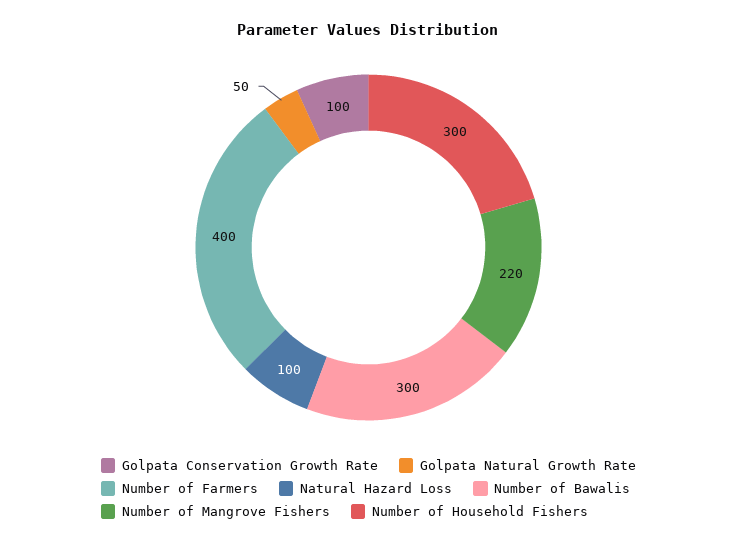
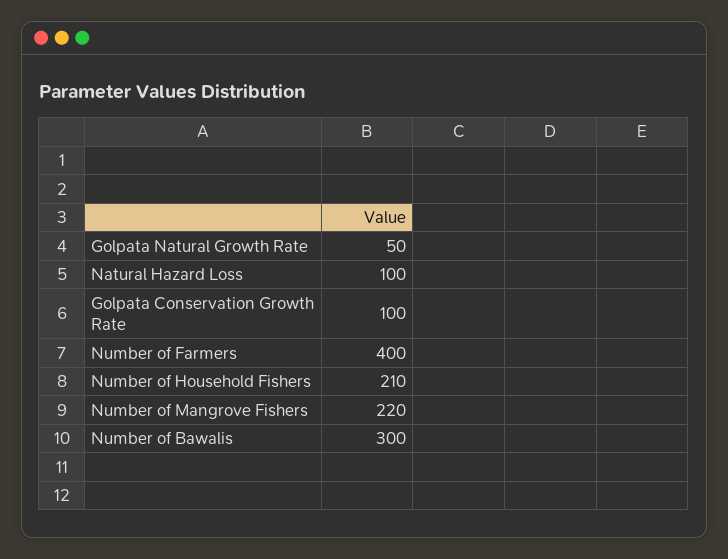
Number of Household Fishers: 300 -> 210

